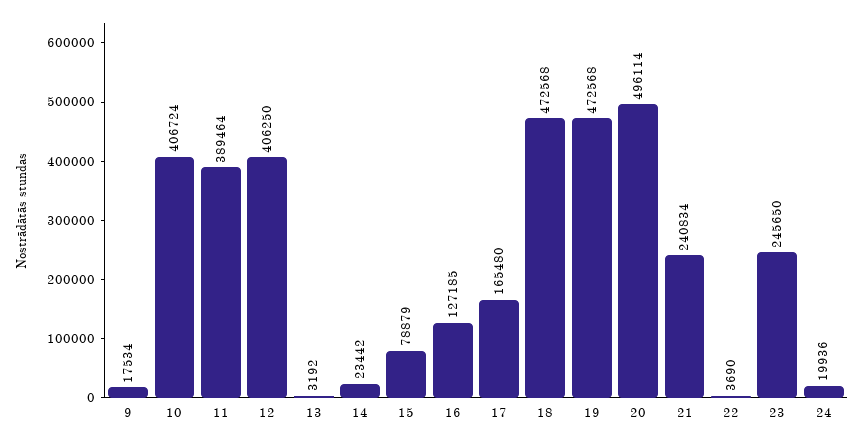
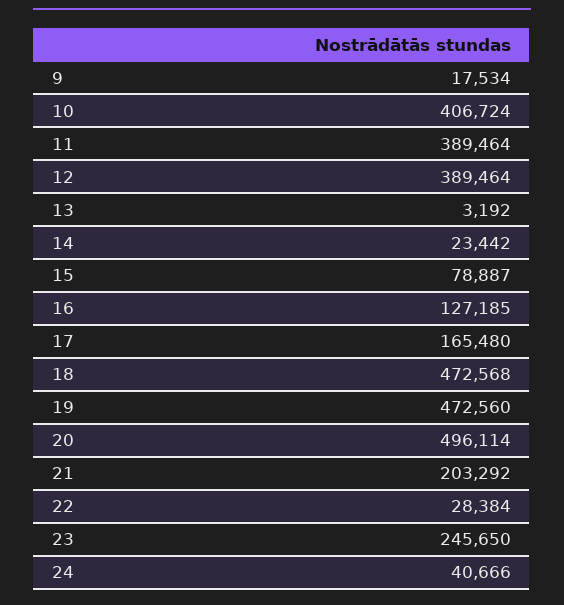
12: 406250 -> 389464
15: 78879 -> 78887
19: 472568 -> 472560
21: 240834 -> 203292
22: 3690 -> 28384
24: 19936 -> 40666

